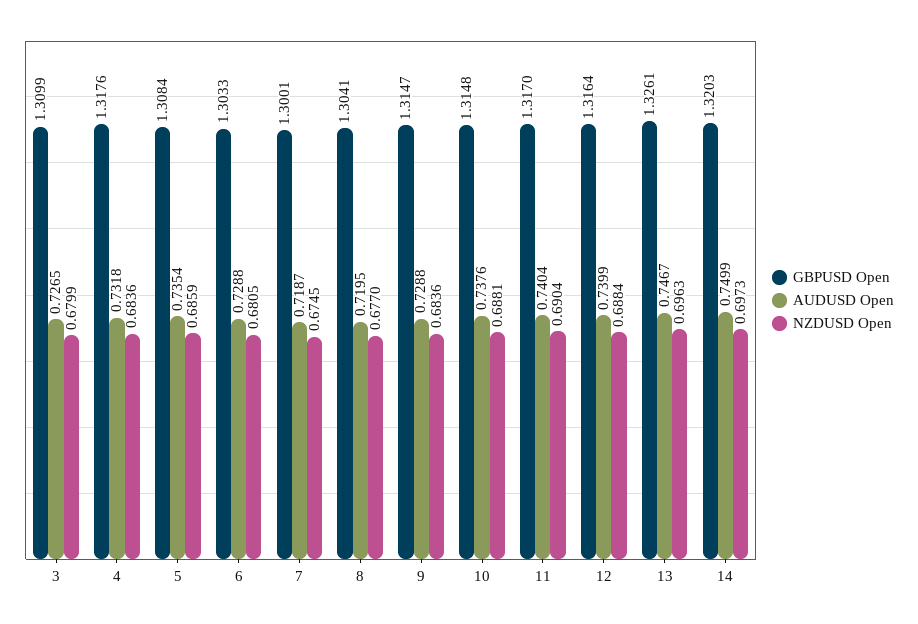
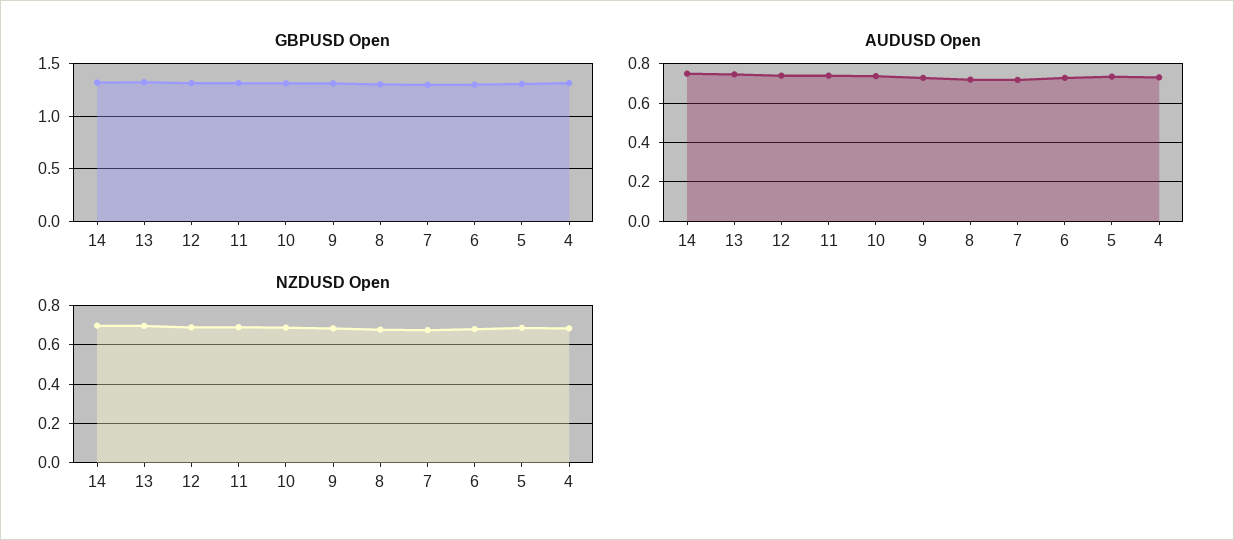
GBPUSD Open, 3: 1.3099 -> none
AUDUSD Open, 3: 0.7265 -> none
NZDUSD Open, 3: 0.6799 -> none

